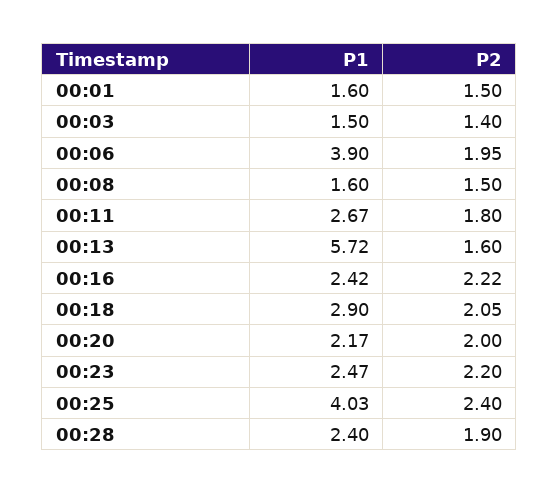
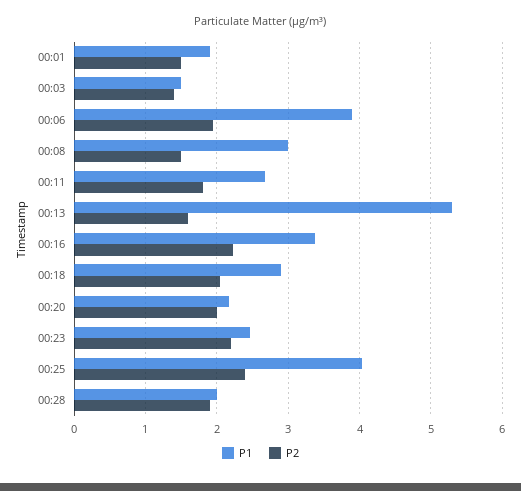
P1, 00:01: 1.6 -> 1.9
P1, 00:08: 1.6 -> 3
P1, 00:13: 5.72 -> 5.3
P1, 00:16: 2.42 -> 3.4
P1, 00:28: 2.4 -> 2

